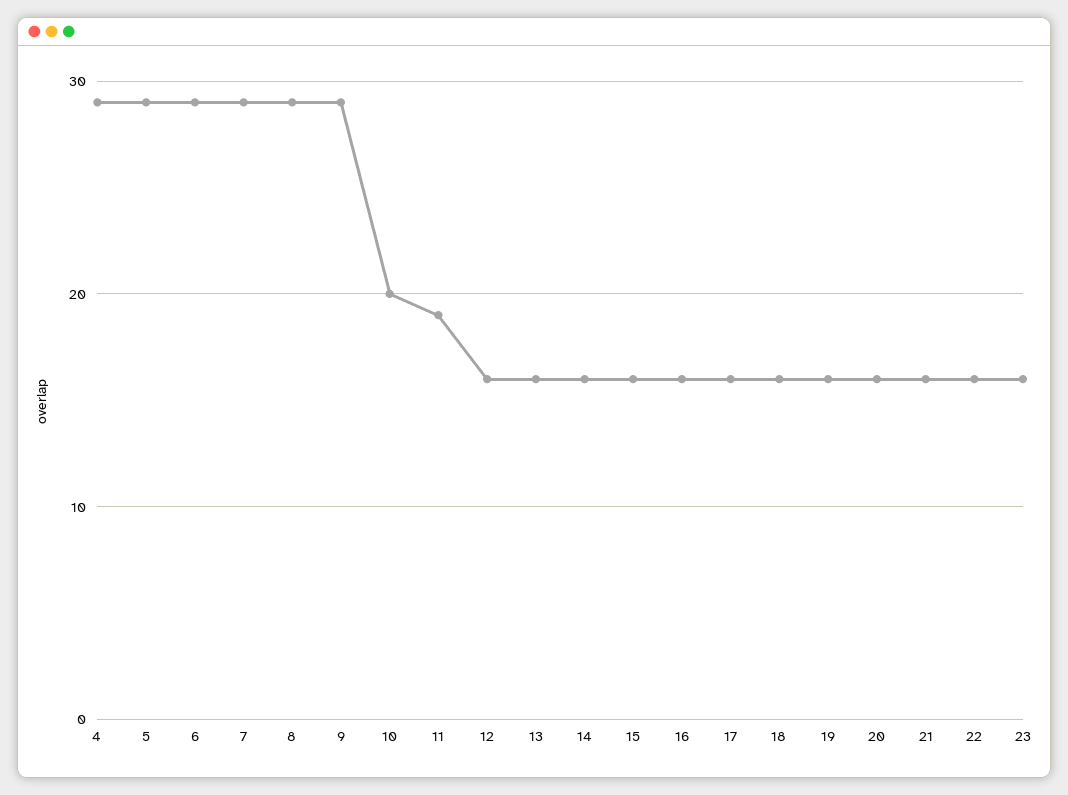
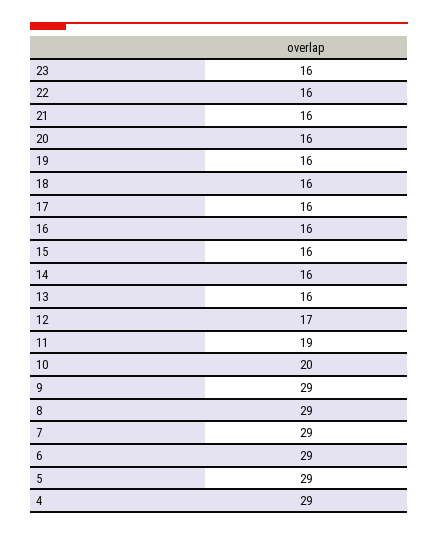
12: 16 -> 17

